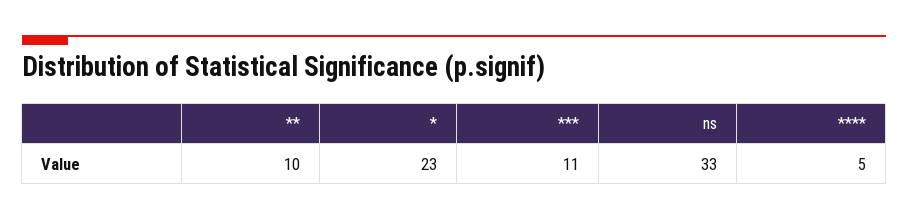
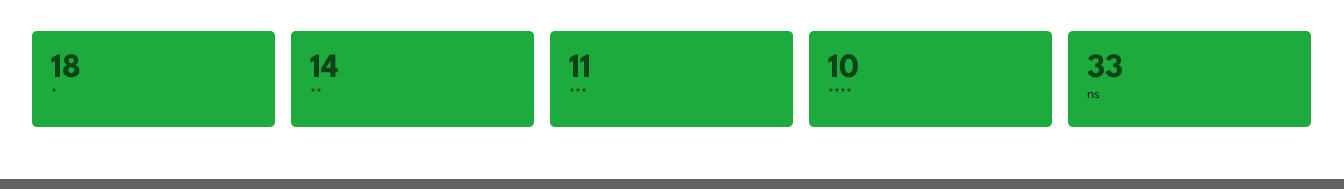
**: 10 -> 14
*: 23 -> 18
****: 5 -> 10

